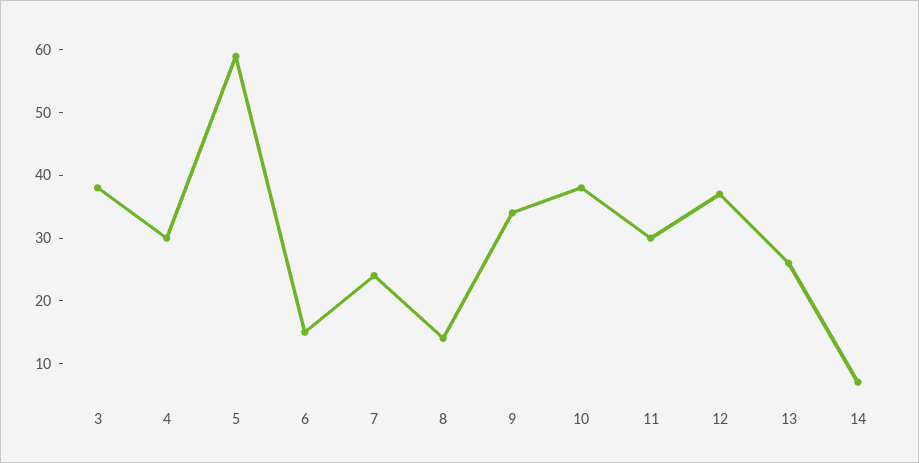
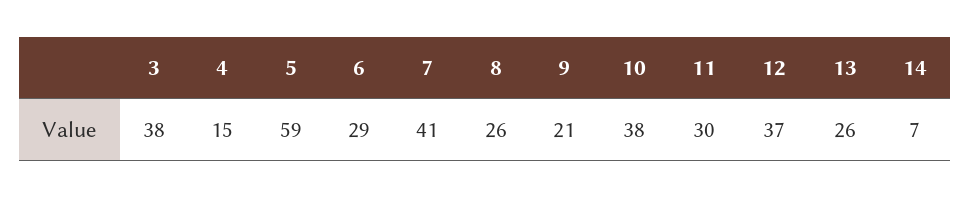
4: 30 -> 15
6: 15 -> 29
7: 25 -> 41
8: 15 -> 26
9: 35 -> 21

